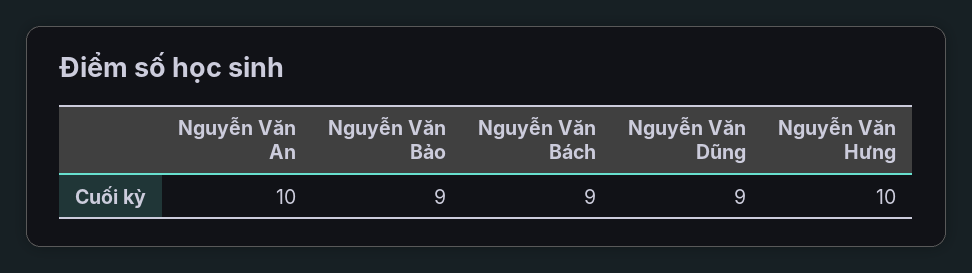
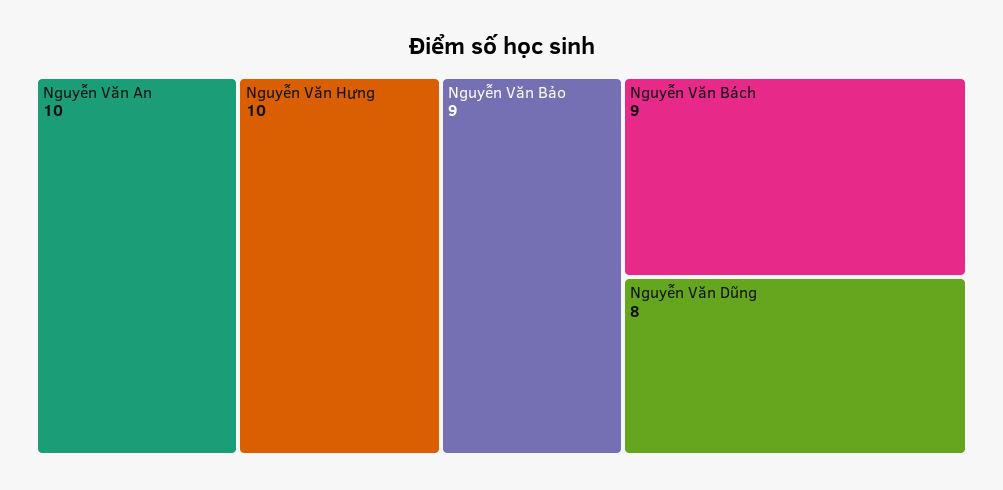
Nguyễn Văn Dũng: 9 -> 8

